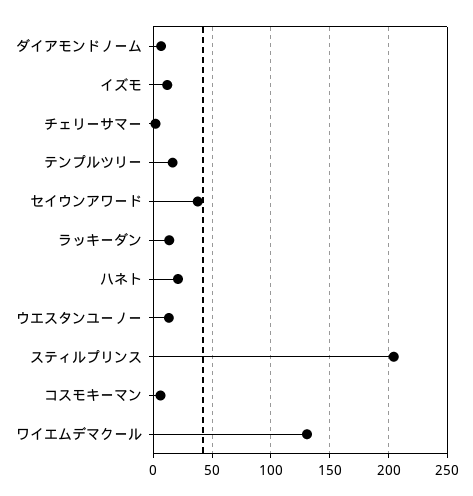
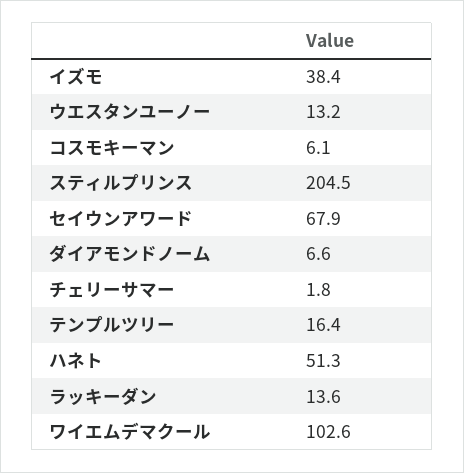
イズモ: 10 -> 38.4
セイウンアワード: 40 -> 67.9
ハネト: 20 -> 51.3
ワイエムデマクール: 130 -> 102.6

